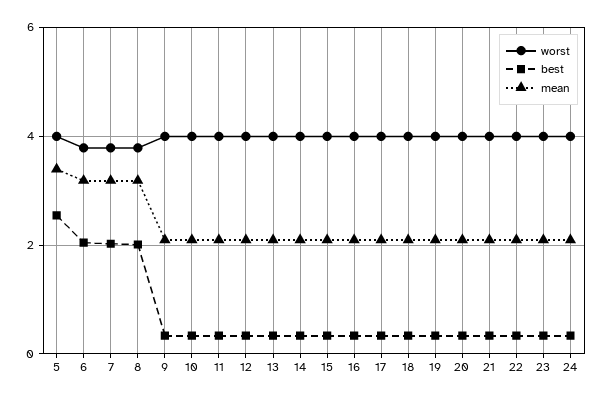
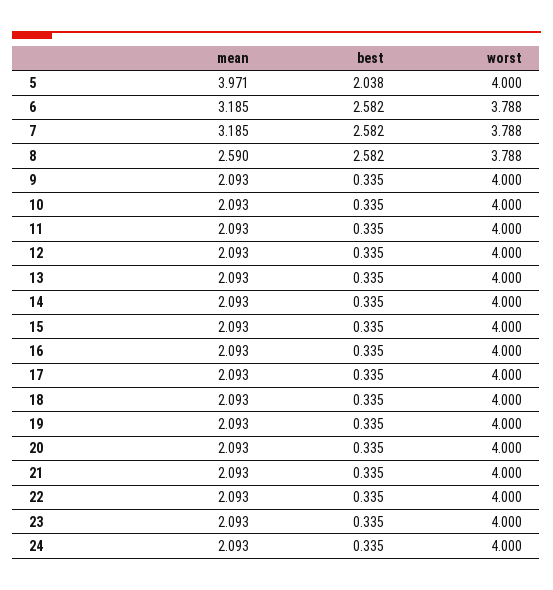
best, 5: 2.6 -> 2.038
mean, 5: 3.4 -> 3.971
best, 6: 2 -> 2.582
best, 7: 2 -> 2.582
best, 8: 2 -> 2.582
mean, 8: 3.2 -> 2.59

